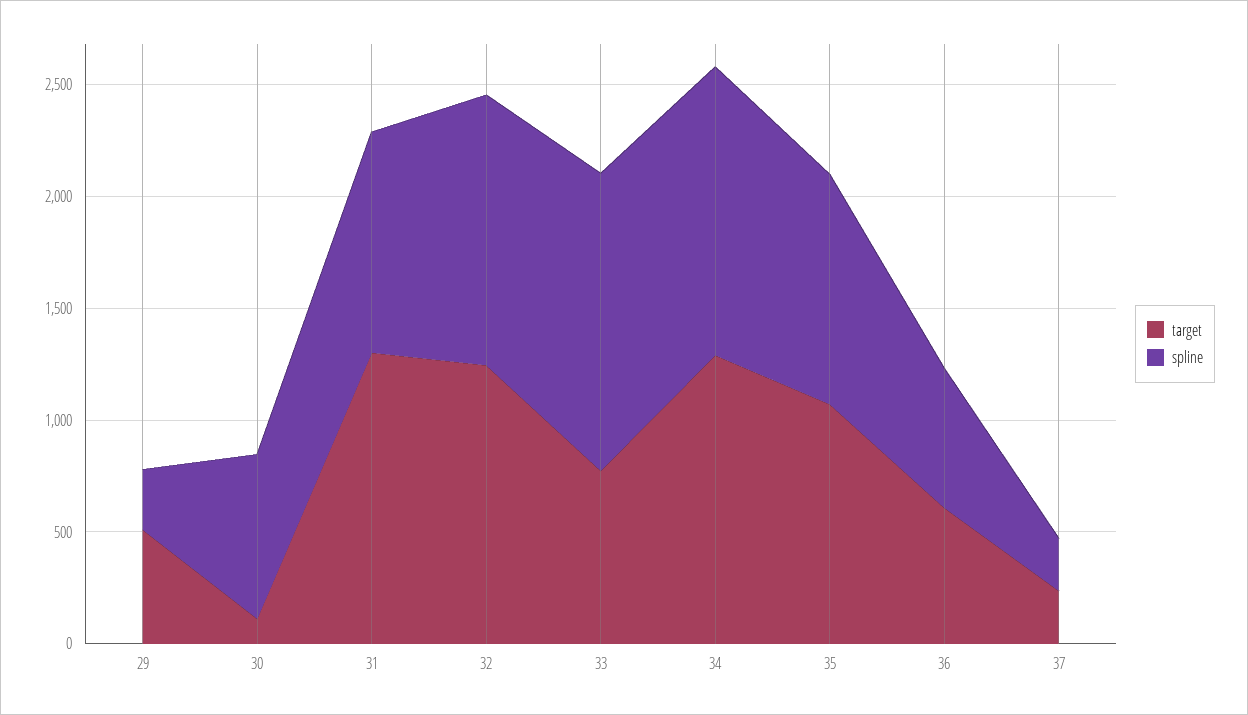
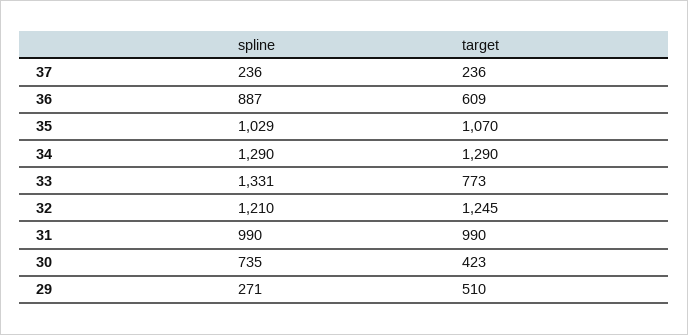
target, 30: 100 -> 423
target, 31: 1300 -> 990
spline, 36: 600 -> 887

